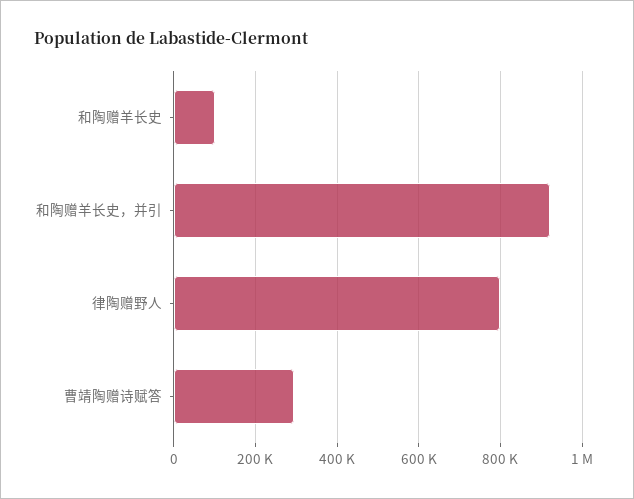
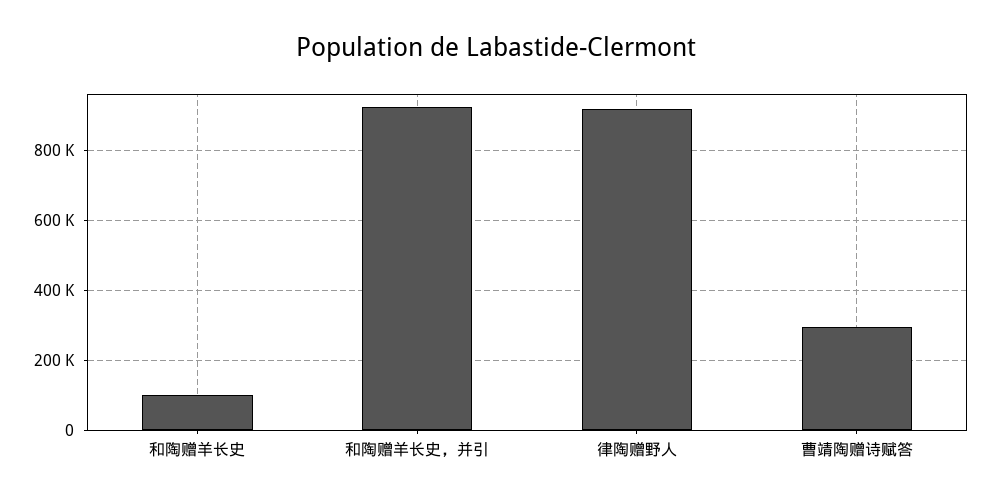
律陶赠野人: 800000 -> 920000

